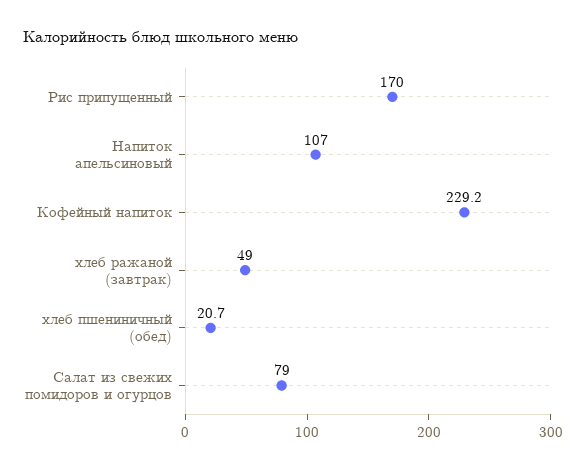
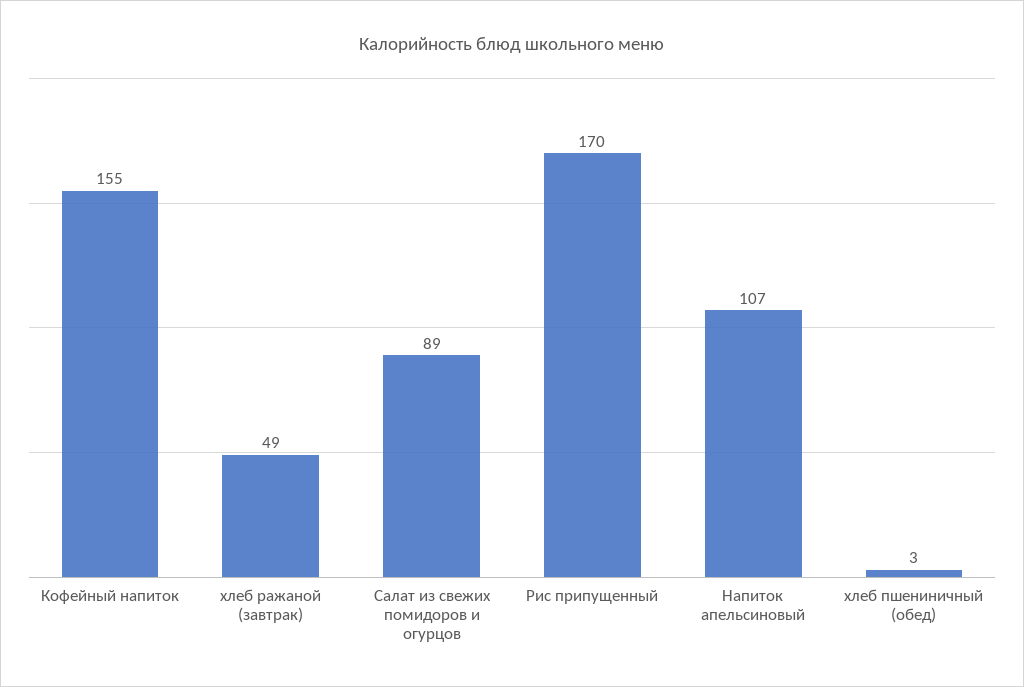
Кофейный напиток: 229.2 -> 155
хлеб пшениничный (обед): 20.7 -> 3
Салат из свежих помидоров и огурцов: 79 -> 89

